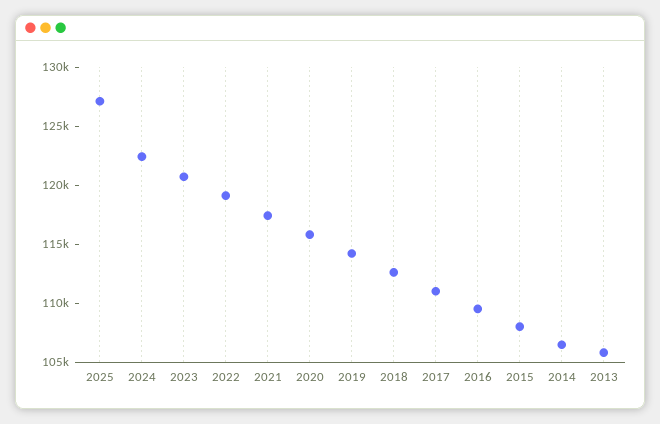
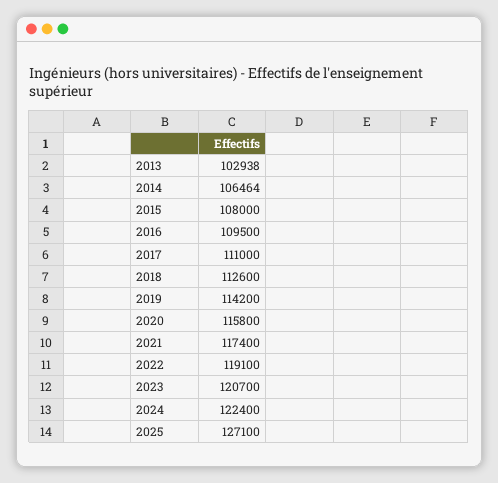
2013: 106000 -> 102938

